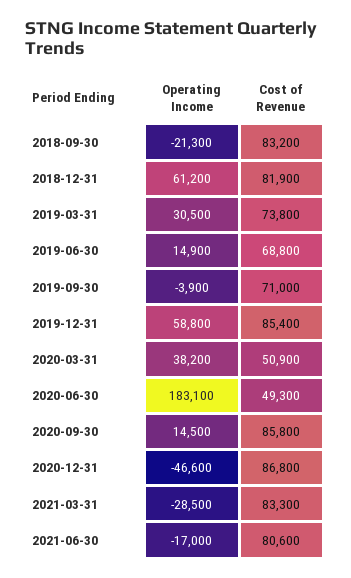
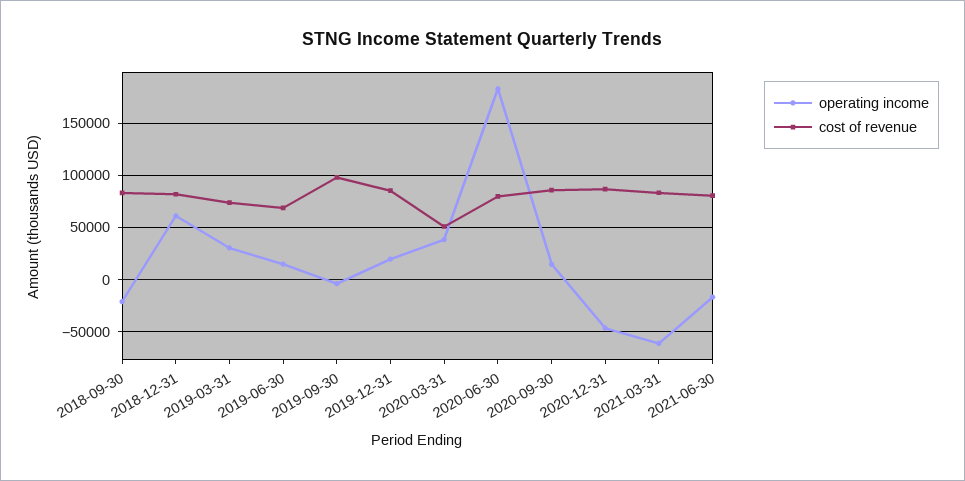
Cost of Revenue, 2019-09-30: 71000 -> 100000
Operating Income, 2019-12-31: 58800 -> 20000
Cost of Revenue, 2020-06-30: 49300 -> 80000
Operating Income, 2021-03-31: -28500 -> -60000

